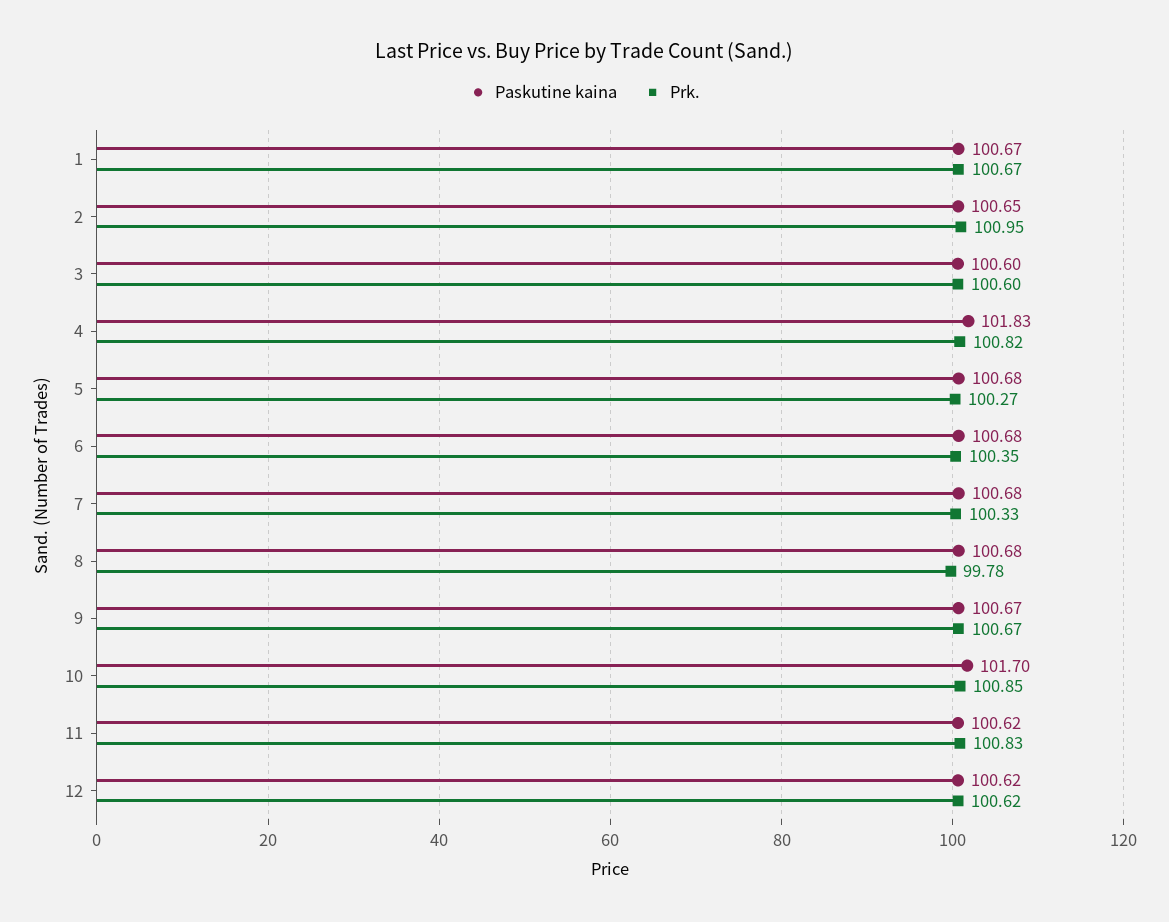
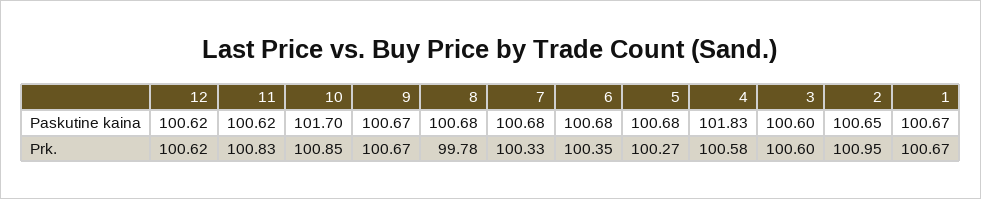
Prk., 4: 100.82 -> 100.58

